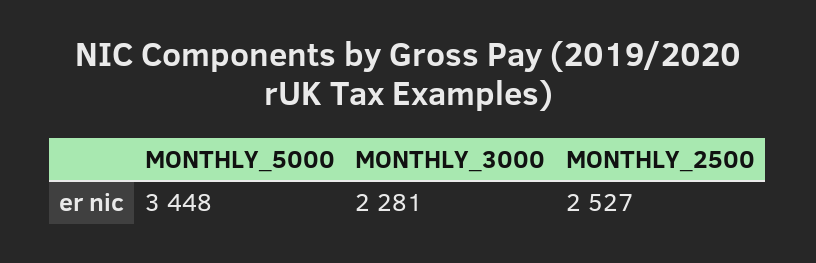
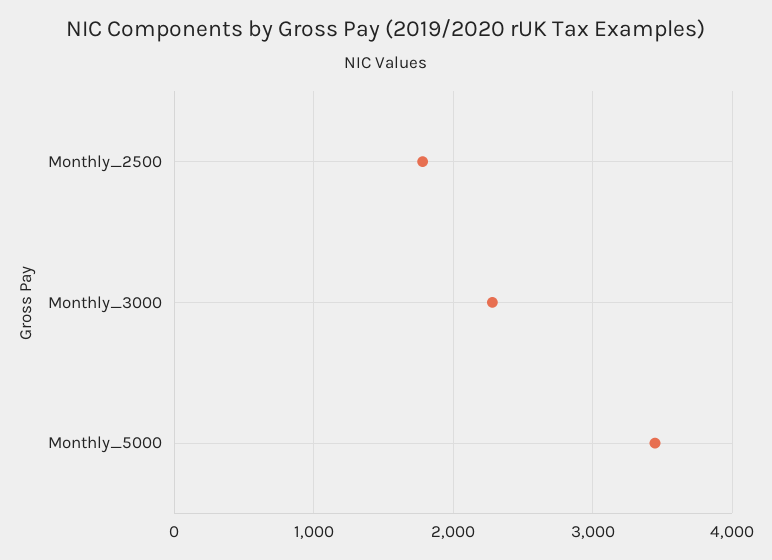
MONTHLY_2500: 2527 -> 1800

